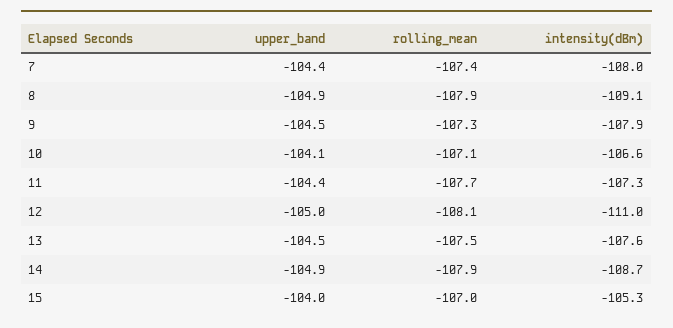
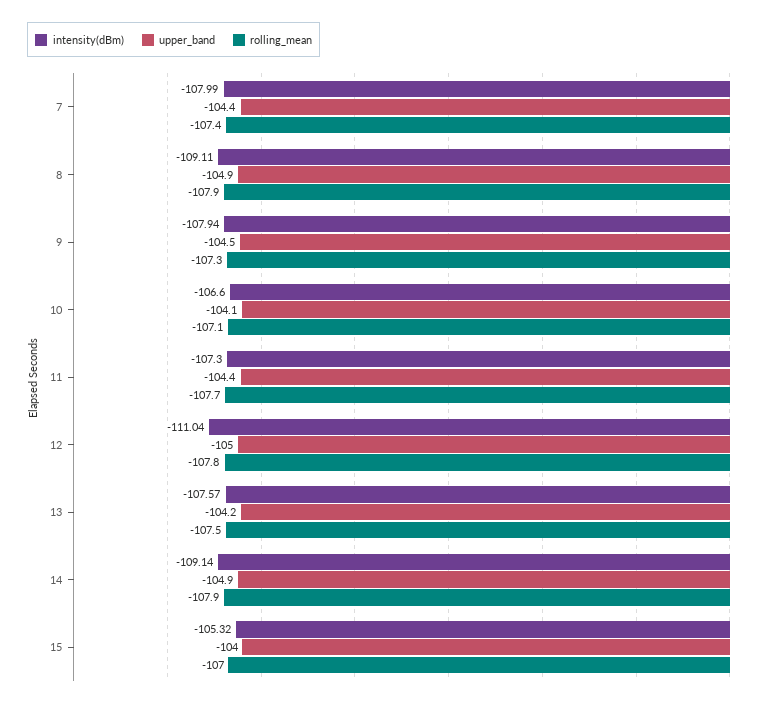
rolling_mean, 12: -108.1 -> -107.8
upper_band, 13: -104.5 -> -104.2
intensity(dBm), 14: -108.7 -> -109.14

